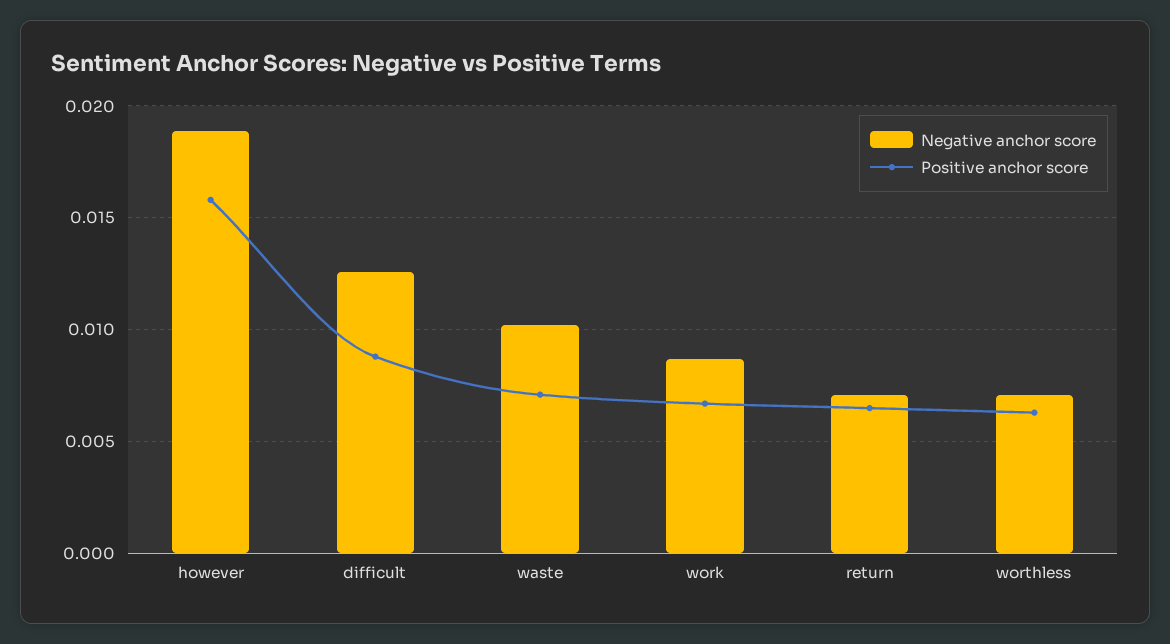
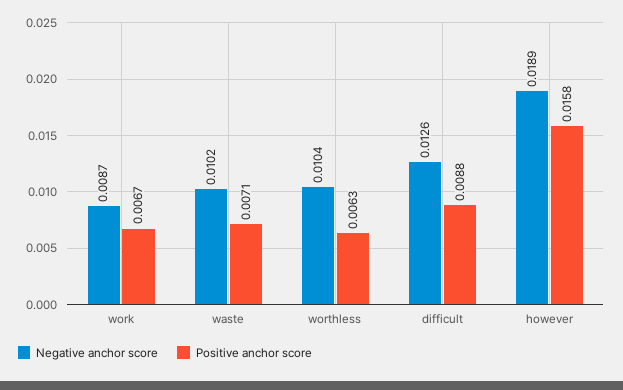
Negative anchor score, return: 0.007 -> none
Positive anchor score, return: 0.0065 -> none
Negative anchor score, worthless: 0.007 -> 0.0104

